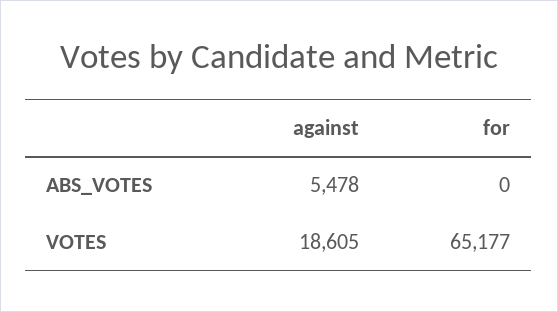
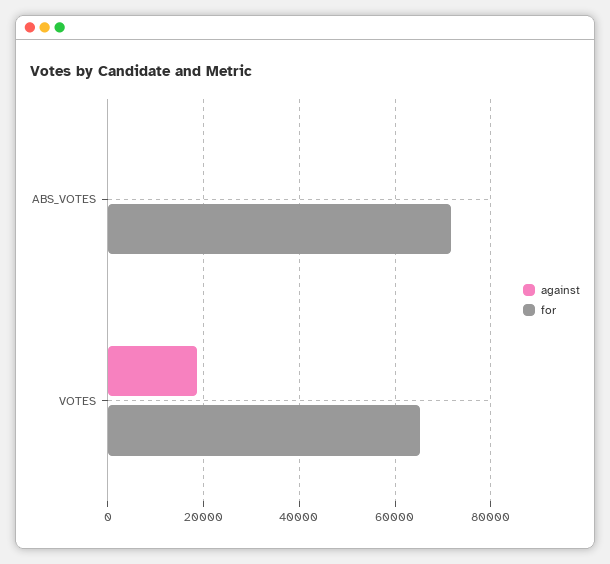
against, ABS_VOTES: 5478 -> 0
for, ABS_VOTES: 0 -> 72000

